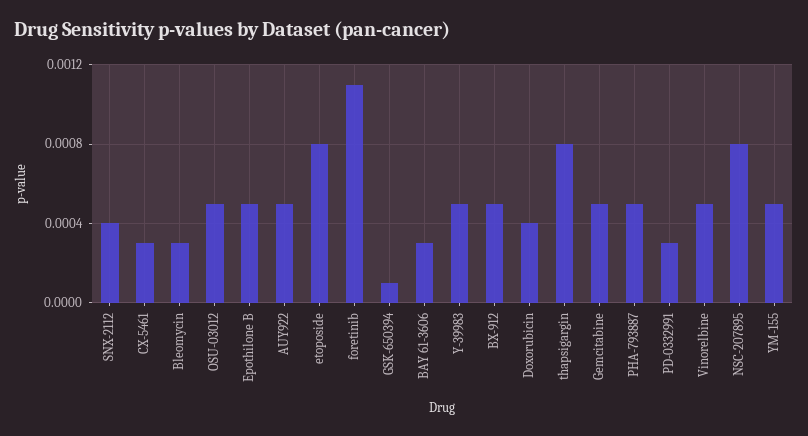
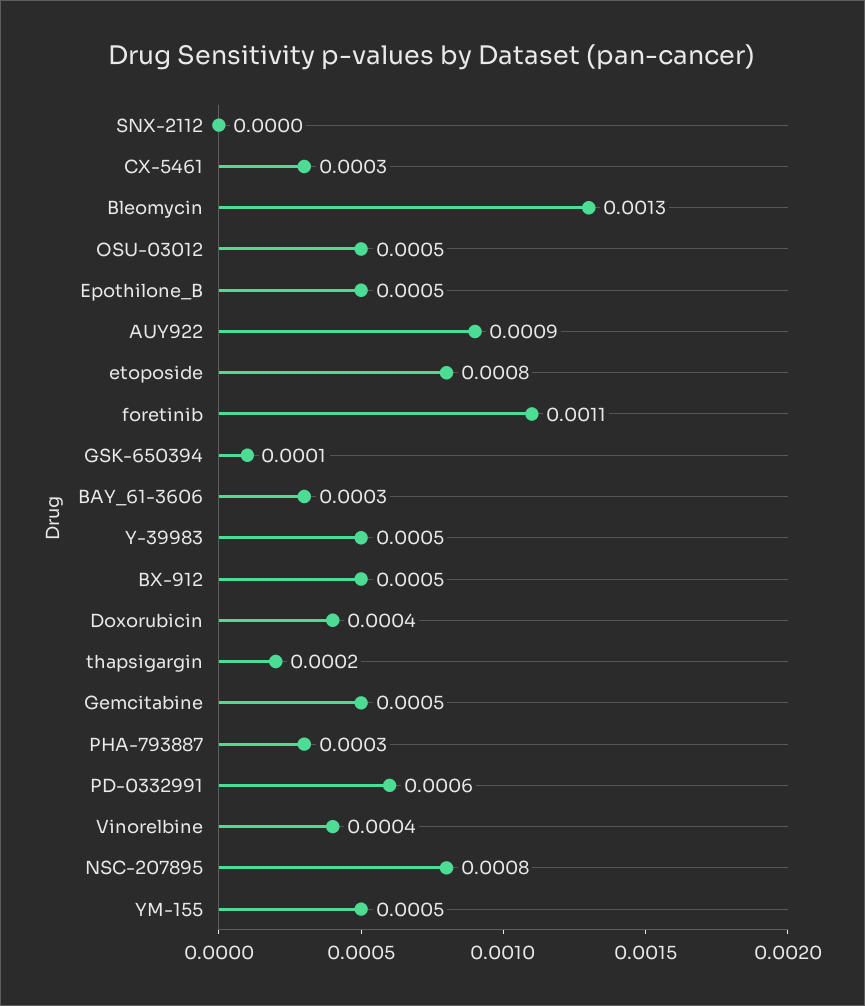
SNX-2112: 0.0004 -> 0
Bleomycin: 0.0003 -> 0.0013
AUY922: 0.0005 -> 0.0009
thapsigargin: 0.0008 -> 0.0002
PHA-793887: 0.0005 -> 0.0003
PD-0332991: 0.0003 -> 0.0006
Vinorelbine: 0.0005 -> 0.0004

